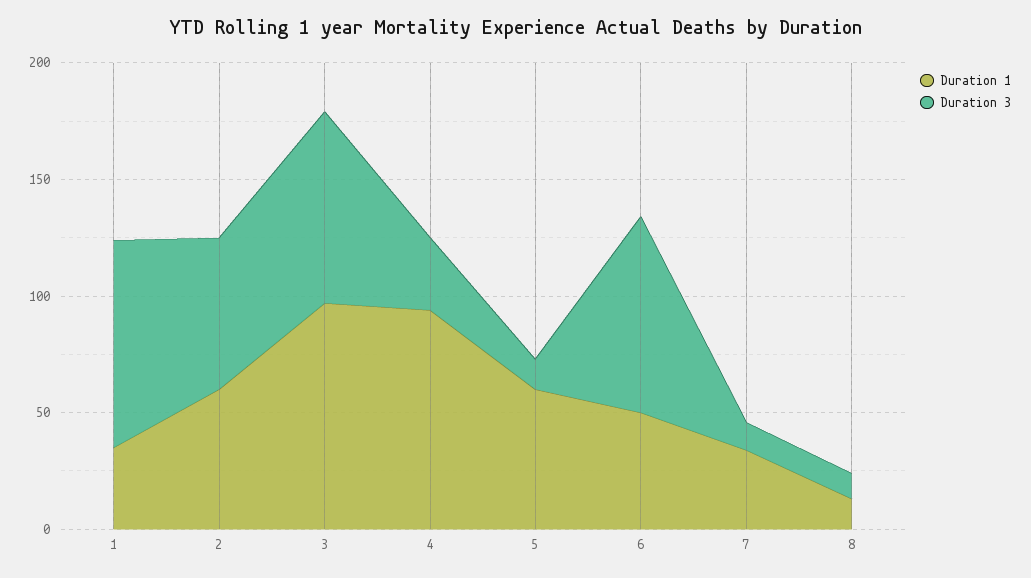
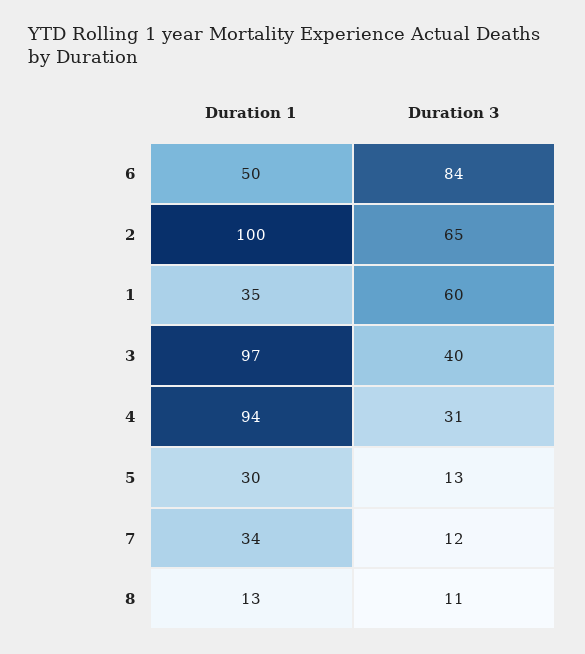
Duration 3, 1: 90 -> 60
Duration 1, 2: 60 -> 100
Duration 3, 3: 80 -> 40
Duration 1, 5: 60 -> 30

